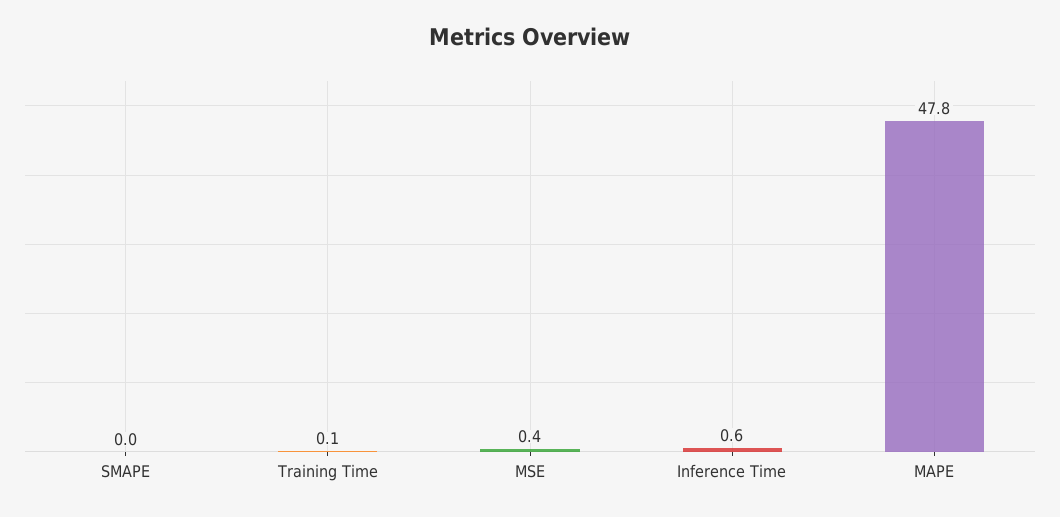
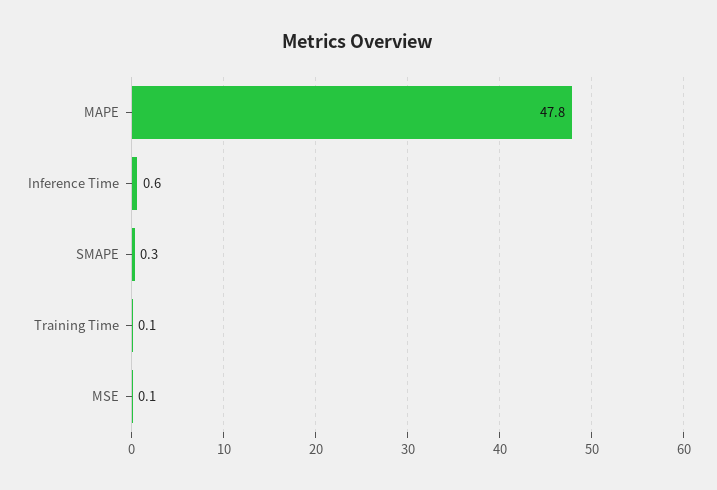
SMAPE: 0 -> 0.3
MSE: 0.4 -> 0.1

